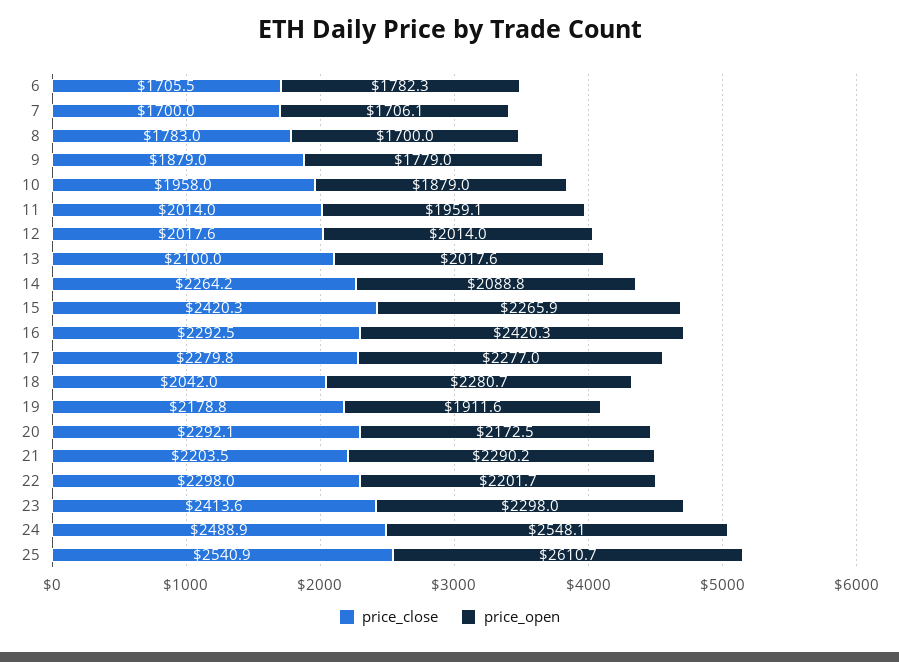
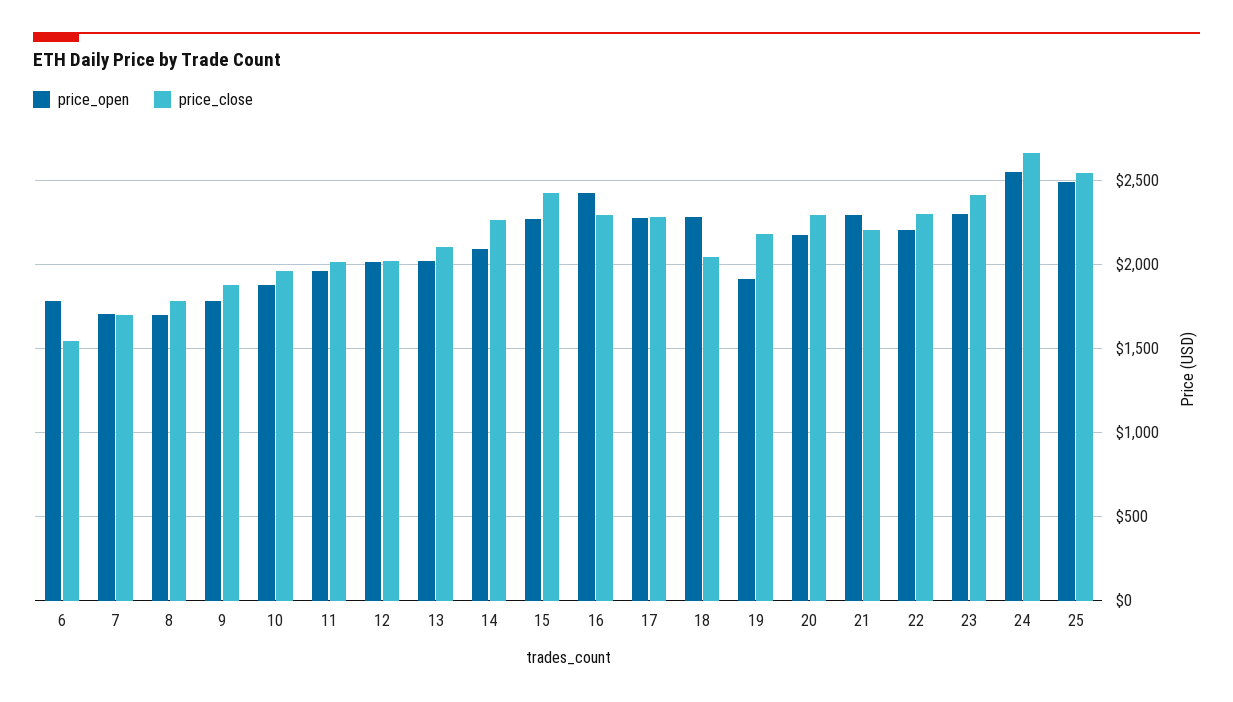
price_close, 6: 1705.5 -> 1550
price_close, 24: 2488.9 -> 2650
price_open, 25: 2610.7 -> 2500

